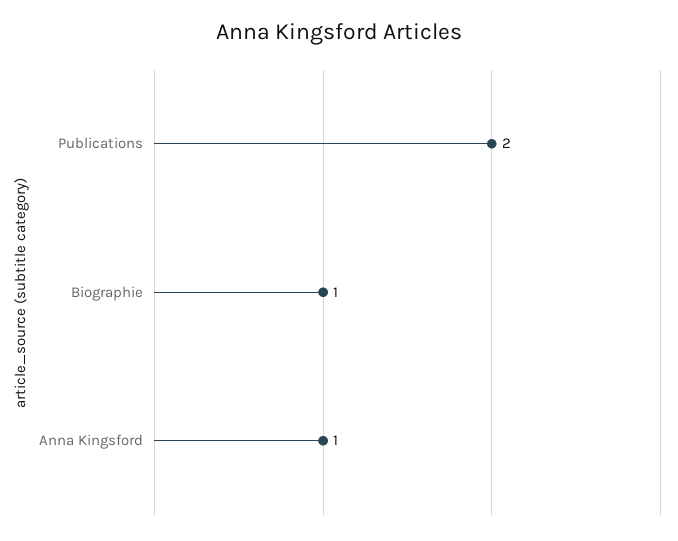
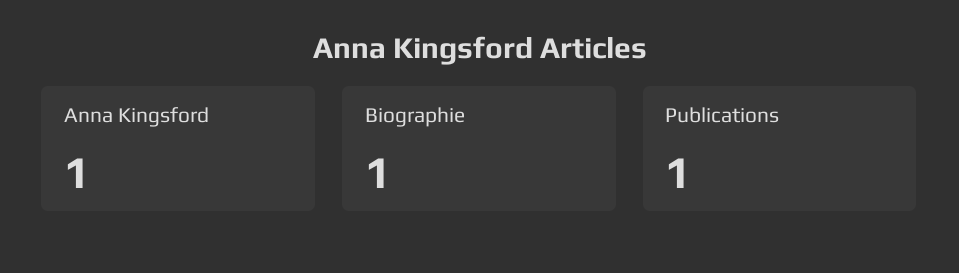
Publications: 2 -> 1

